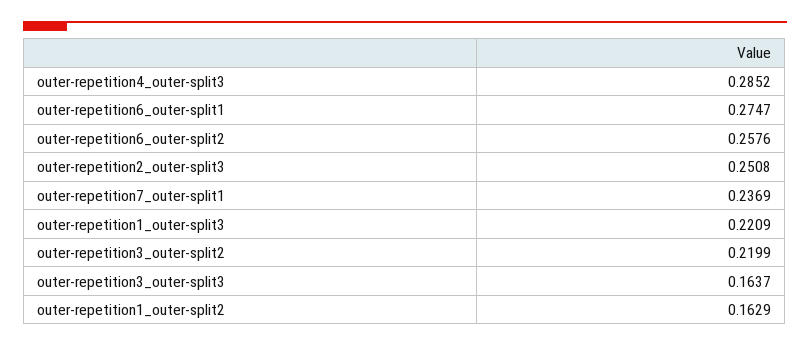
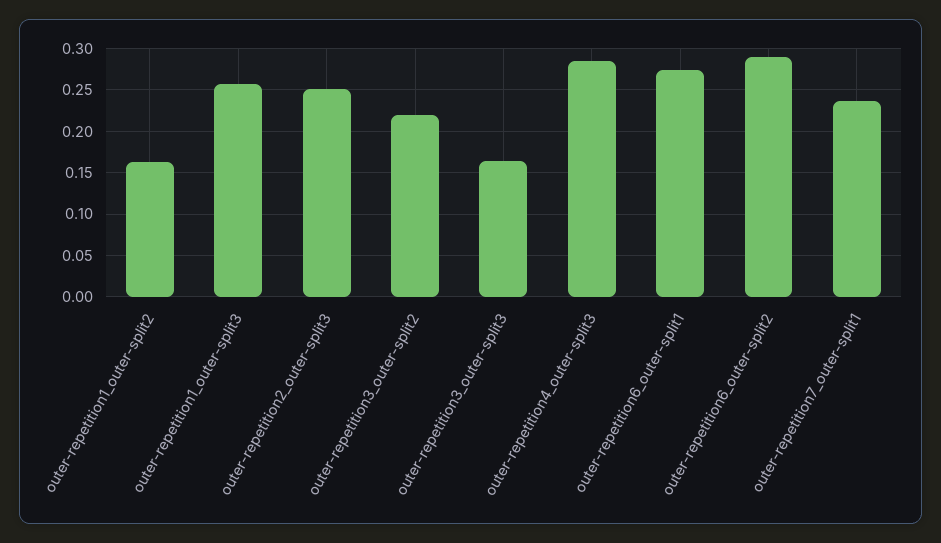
outer-repetition6_outer-split2: 0.2576 -> 0.29
outer-repetition1_outer-split3: 0.2209 -> 0.26

